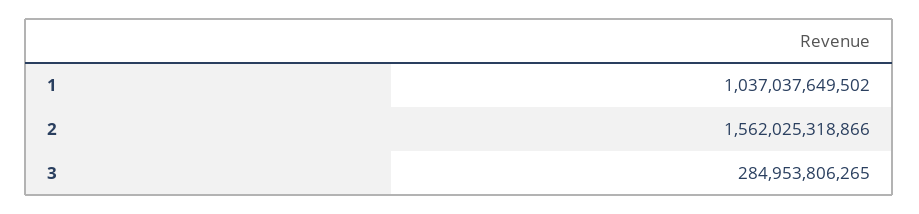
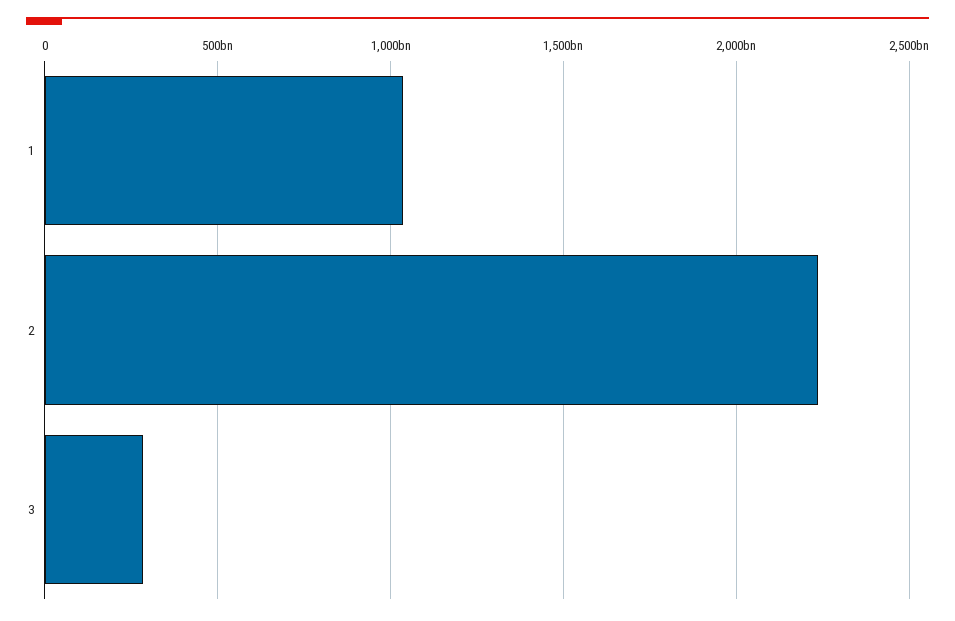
2: 1562025318866 -> 2250000000000

